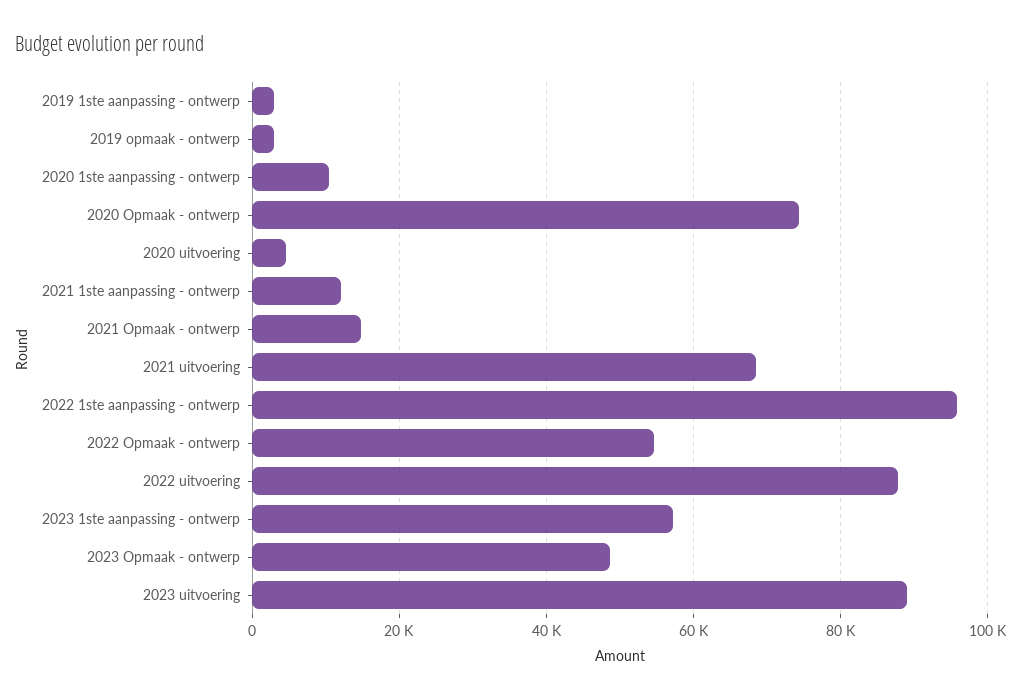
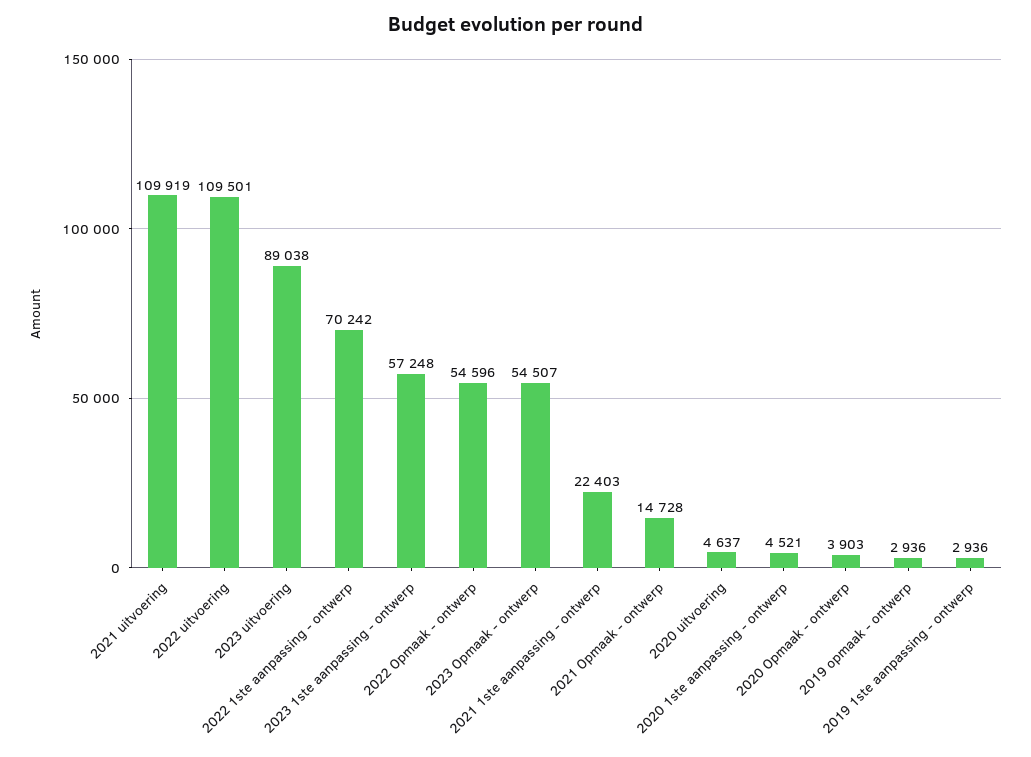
2020 1ste aanpassing - ontwerp: 10000 -> 4521
2020 Opmaak - ontwerp: 74000 -> 3903
2021 1ste aanpassing - ontwerp: 12000 -> 22403
2021 uitvoering: 68000 -> 109919
2022 1ste aanpassing - ontwerp: 96000 -> 70242
2022 uitvoering: 88000 -> 109501
2023 Opmaak - ontwerp: 48000 -> 54507

